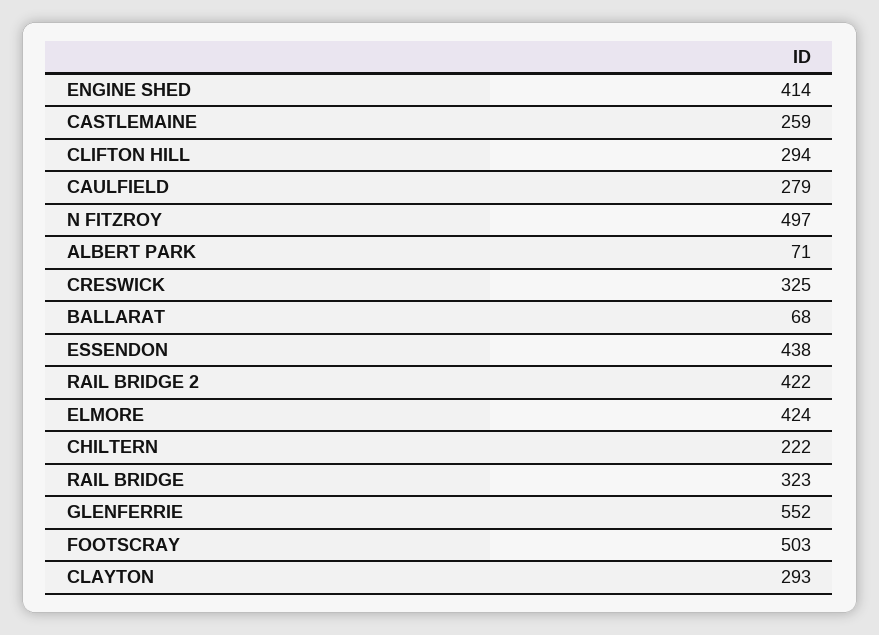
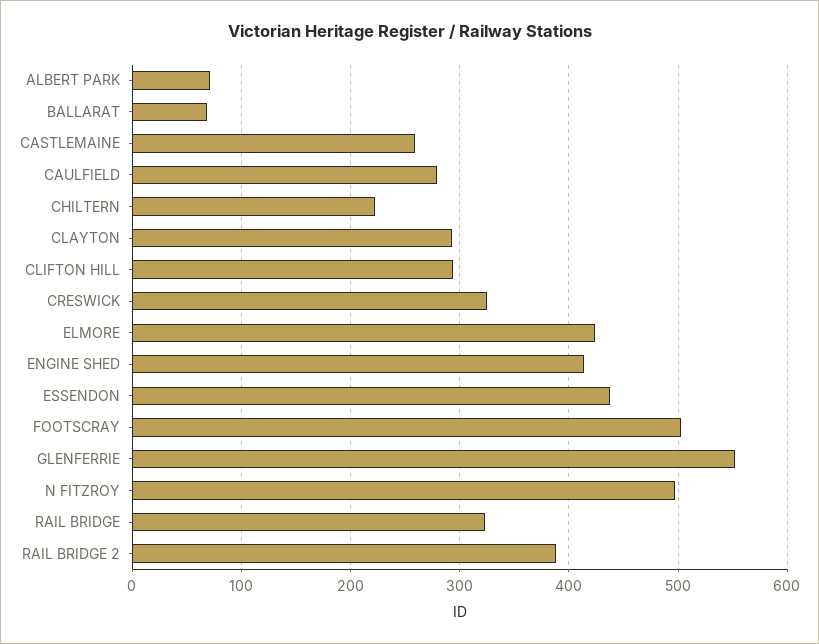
RAIL BRIDGE 2: 422 -> 390

